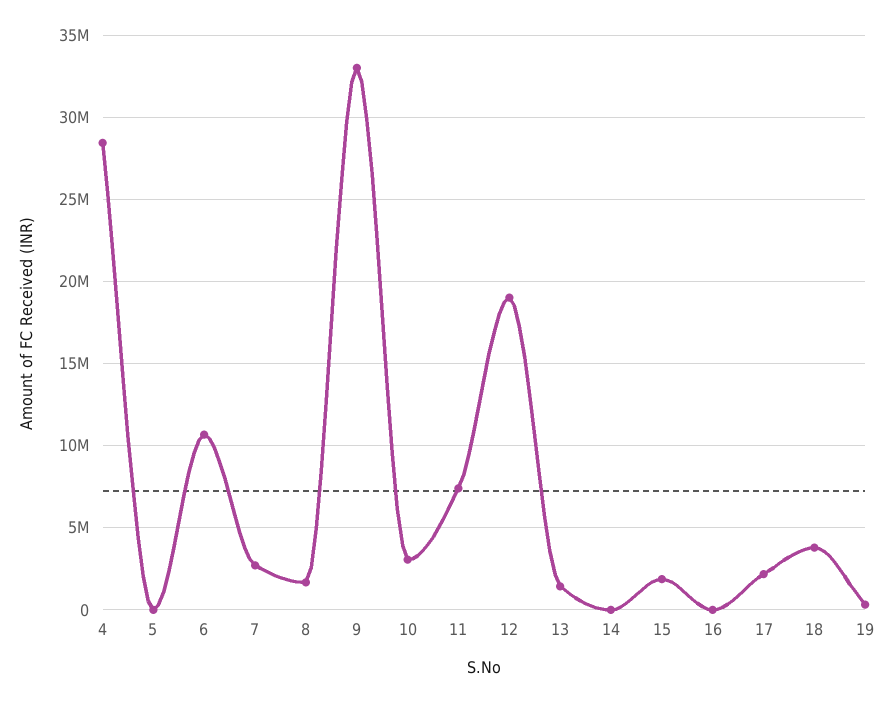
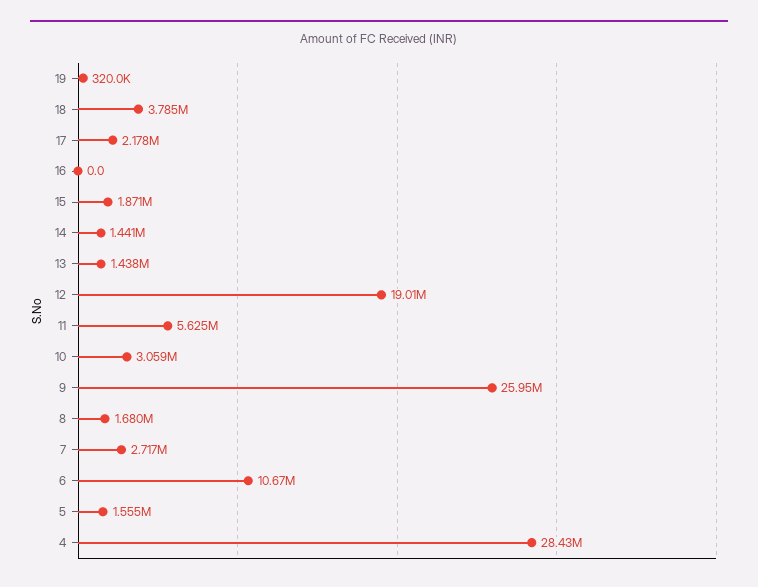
5: 0 -> 1555000
9: 33000000 -> 25950000
11: 7500000 -> 5625000
14: 0 -> 1441000

